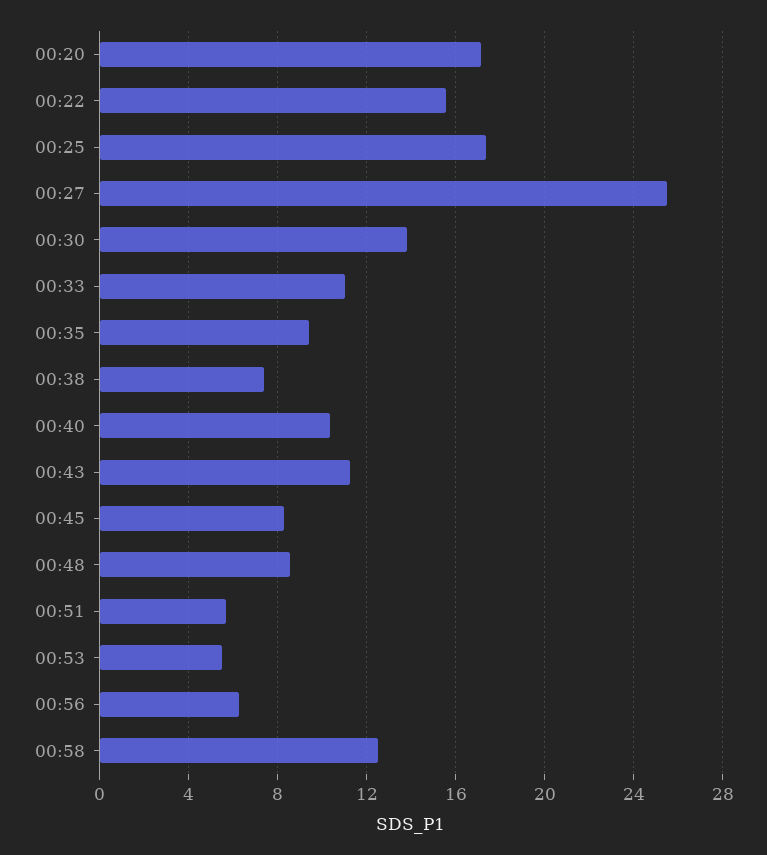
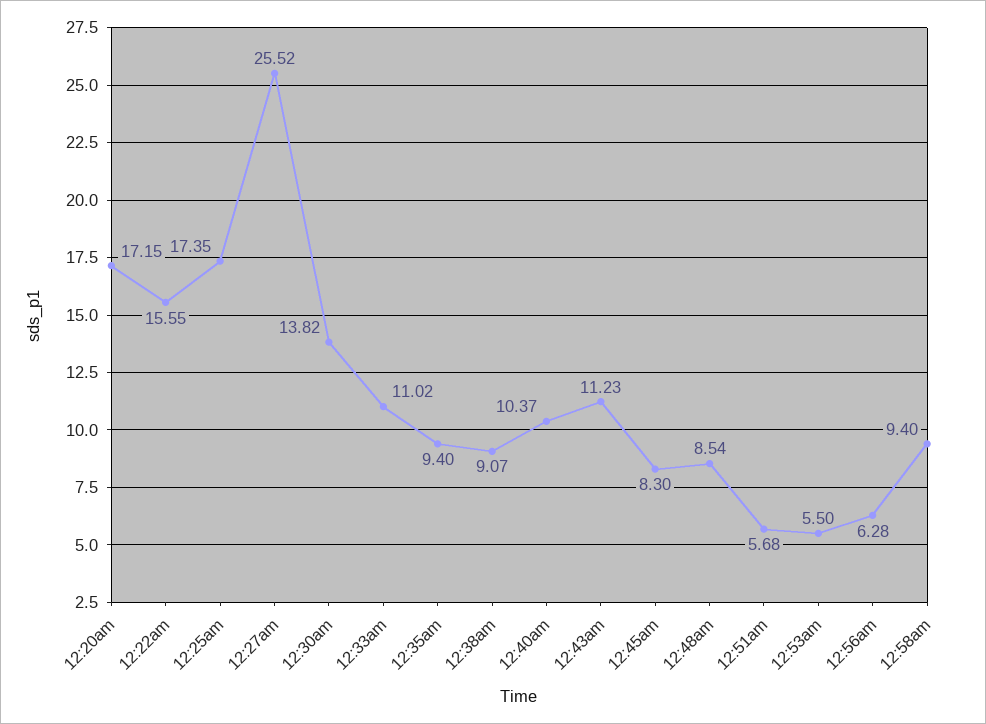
00:38: 7.5 -> 9.07
00:58: 12.5 -> 9.4

